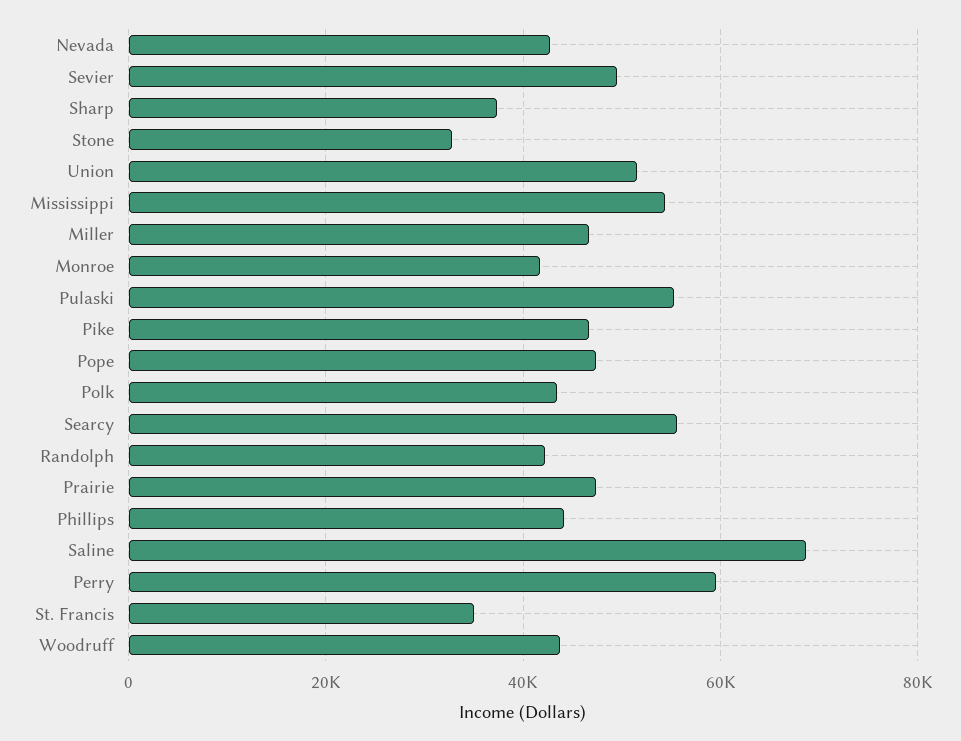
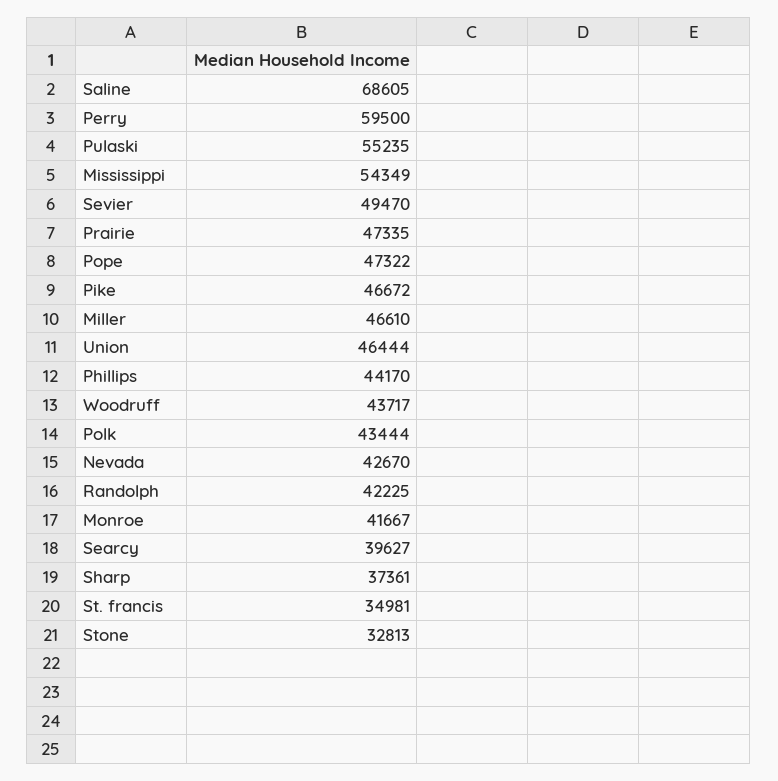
Union: 52000 -> 46444
Searcy: 56000 -> 39627

